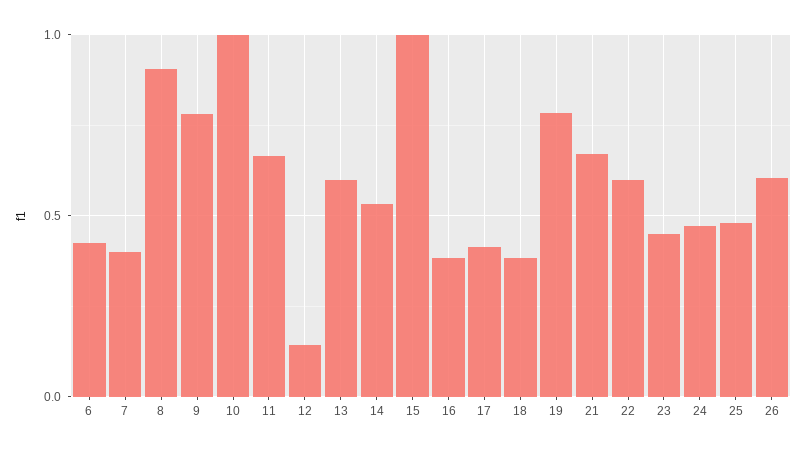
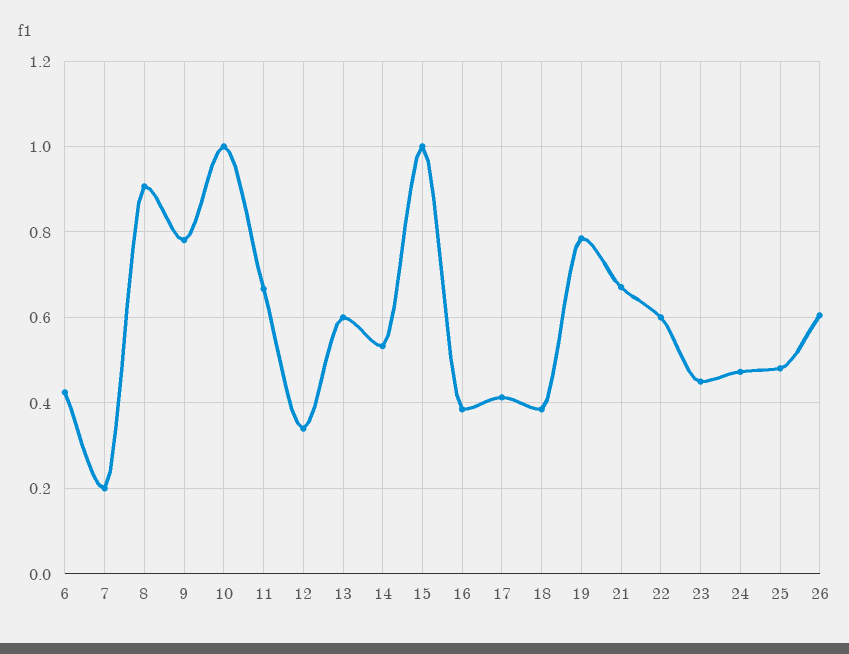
7: 0.4 -> 0.2
12: 0.15 -> 0.34

